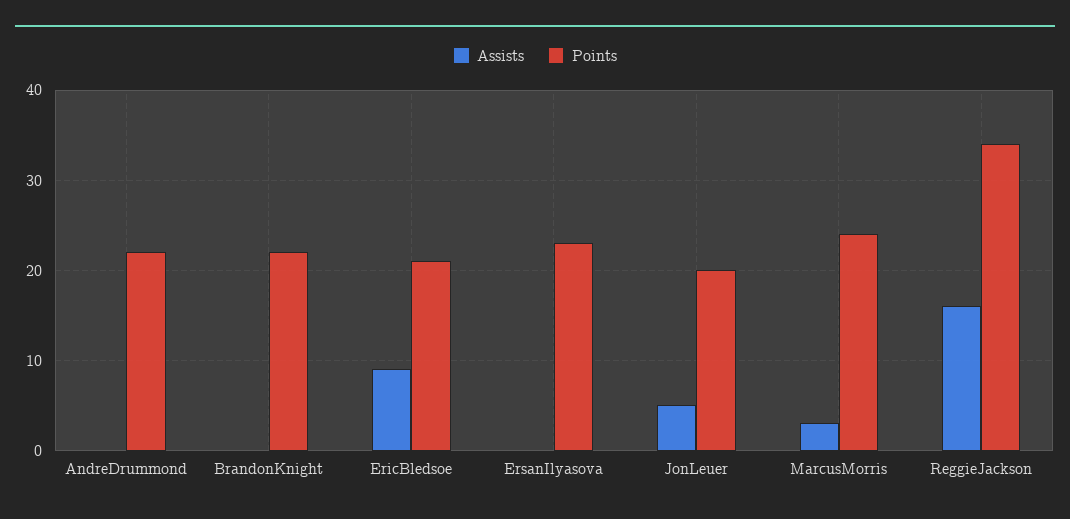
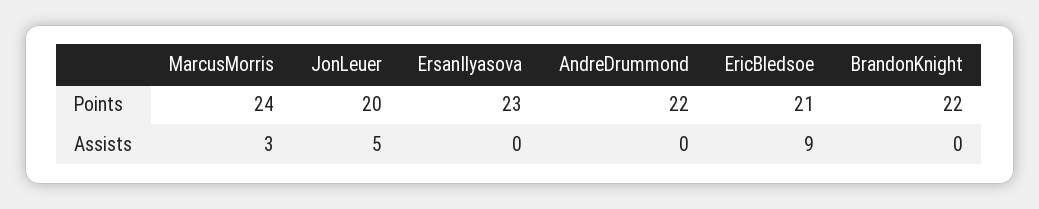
Assists, ReggieJackson: 16 -> none
Points, ReggieJackson: 34 -> none

